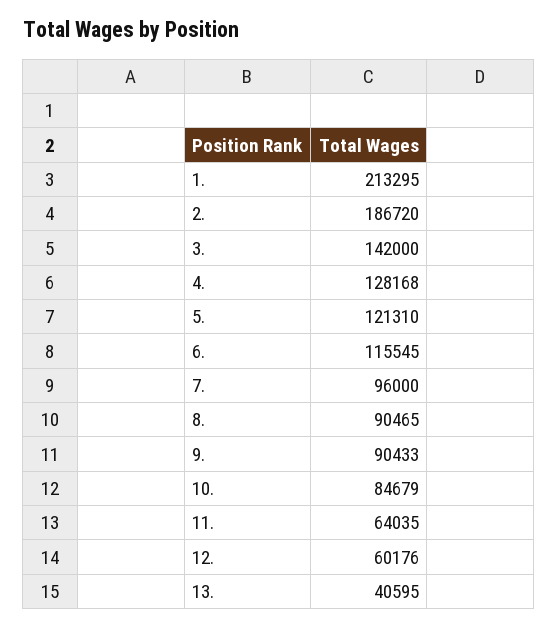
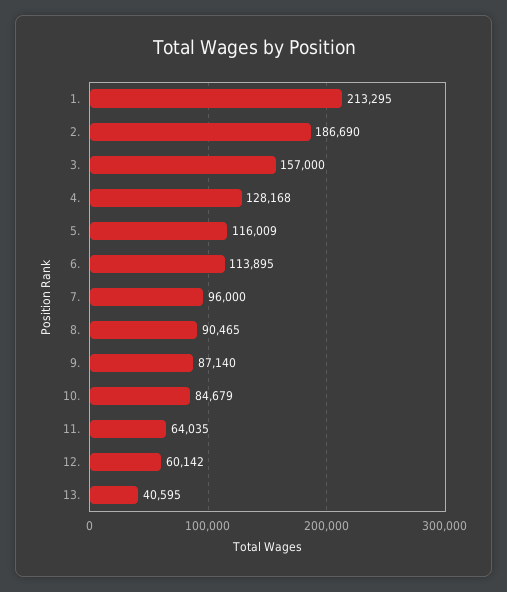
2.: 186720 -> 186690
3.: 142000 -> 157000
5.: 121310 -> 116009
6.: 115545 -> 113895
9.: 90433 -> 87140
12.: 60176 -> 60142

